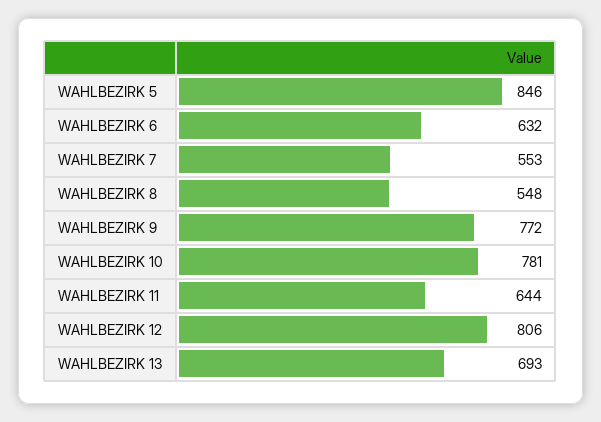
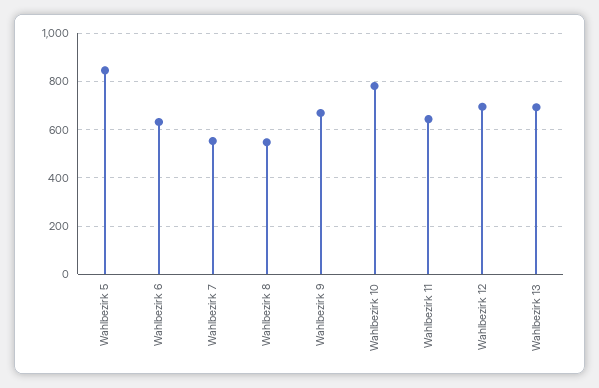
WAHLBEZIRK 9: 772 -> 675
WAHLBEZIRK 12: 806 -> 700

